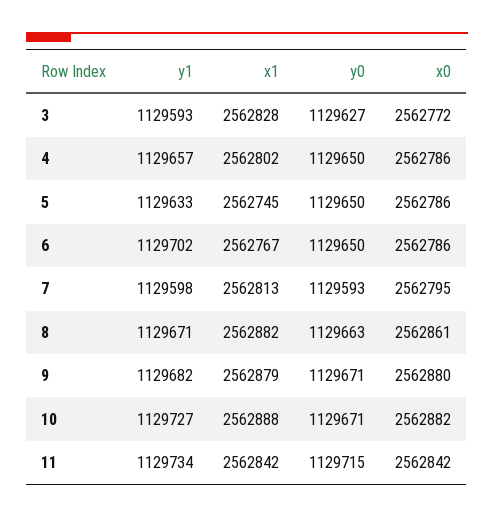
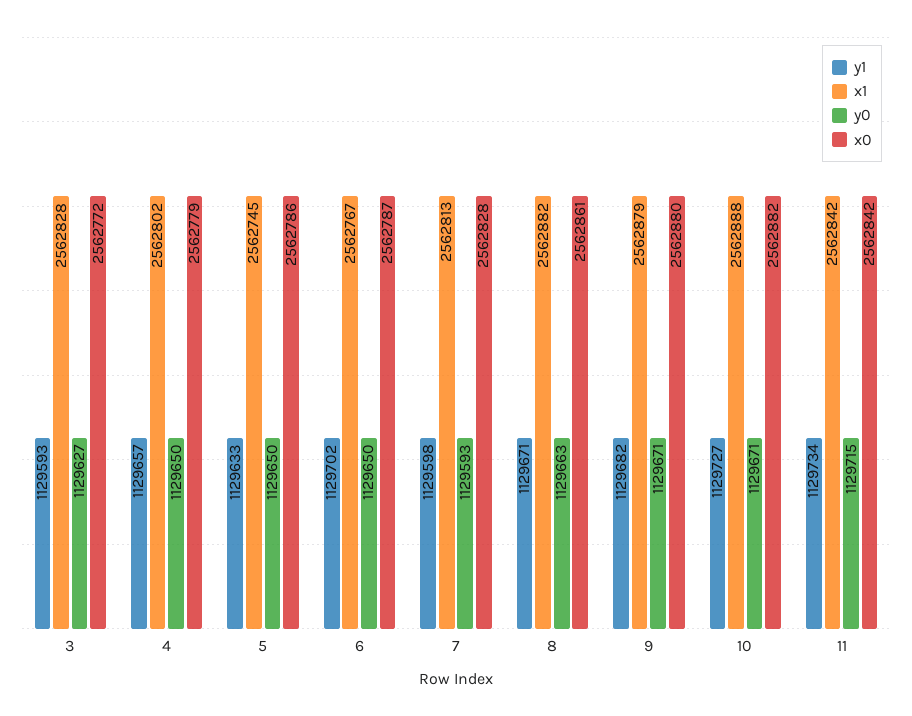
x0, 4: 2562786 -> 2562779
x0, 6: 2562786 -> 2562787
x0, 7: 2562795 -> 2562828

